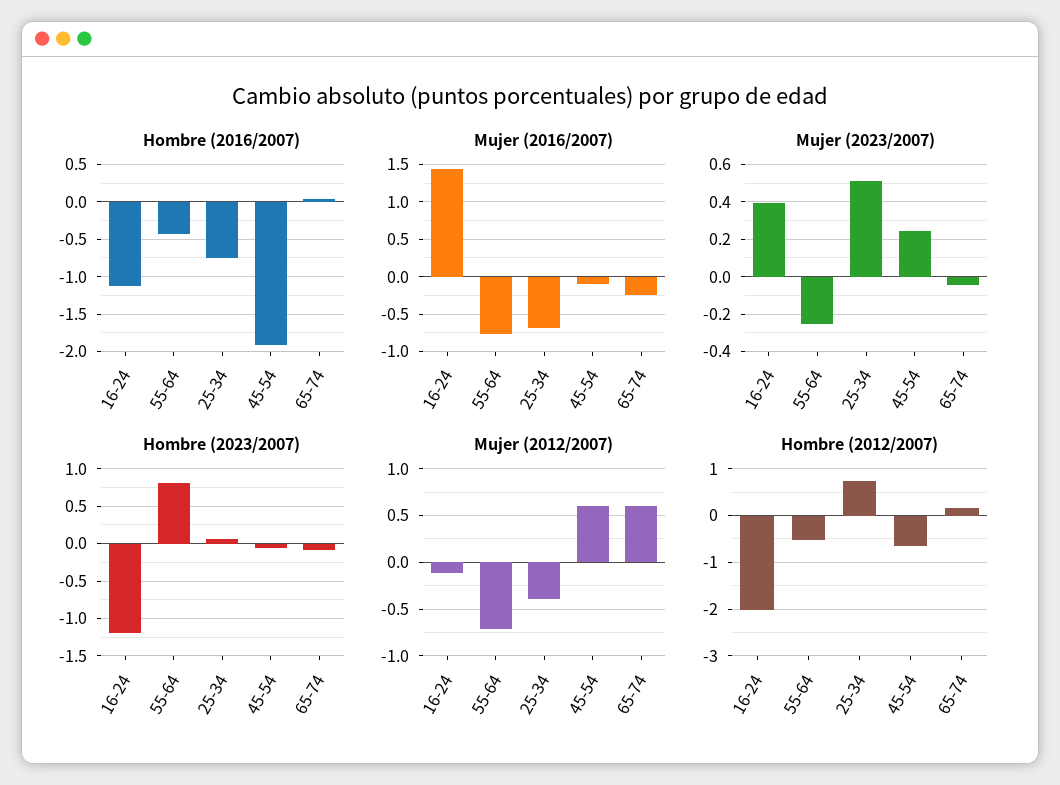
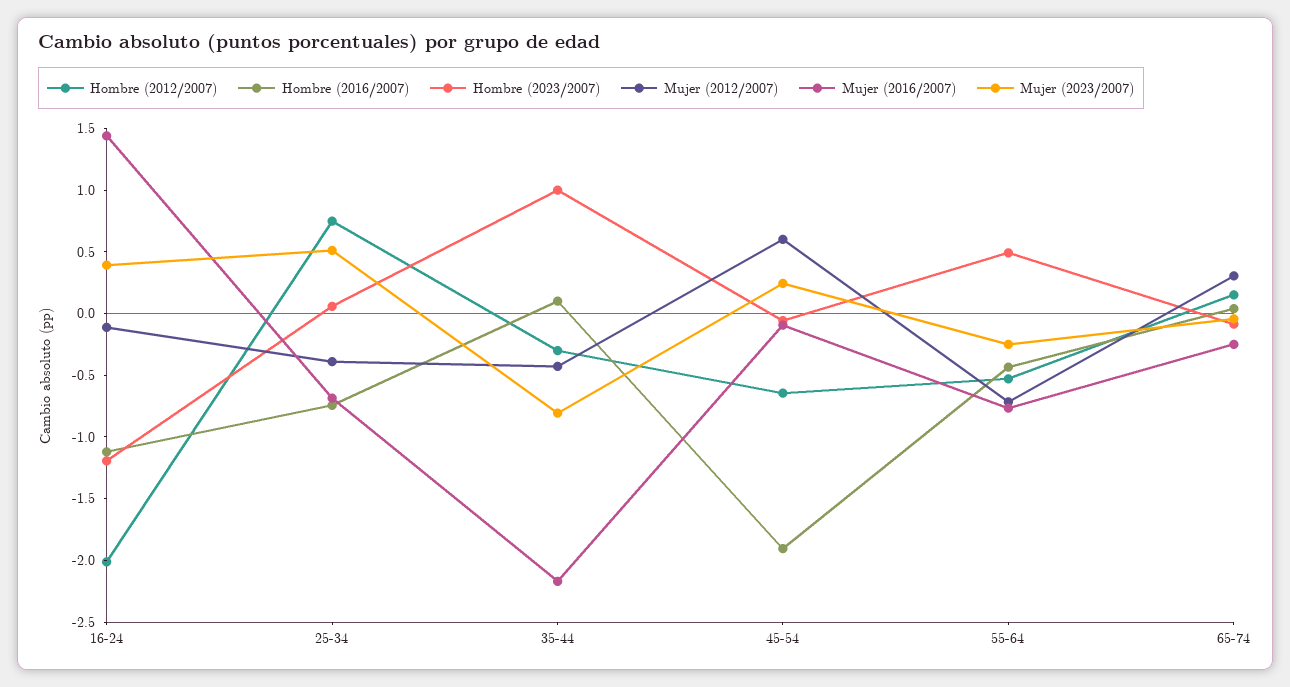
Hombre (2023/2007), 55-64: 0.8 -> 0.5
Mujer (2012/2007), 65-74: 0.6 -> 0.3
Hombre (2012/2007), 35-44: none -> -0.3
Hombre (2016/2007), 35-44: none -> 0.1
Hombre (2023/2007), 35-44: none -> 1
Mujer (2012/2007), 35-44: none -> -0.4
Mujer (2016/2007), 35-44: none -> -2.2
Mujer (2023/2007), 35-44: none -> -0.8

